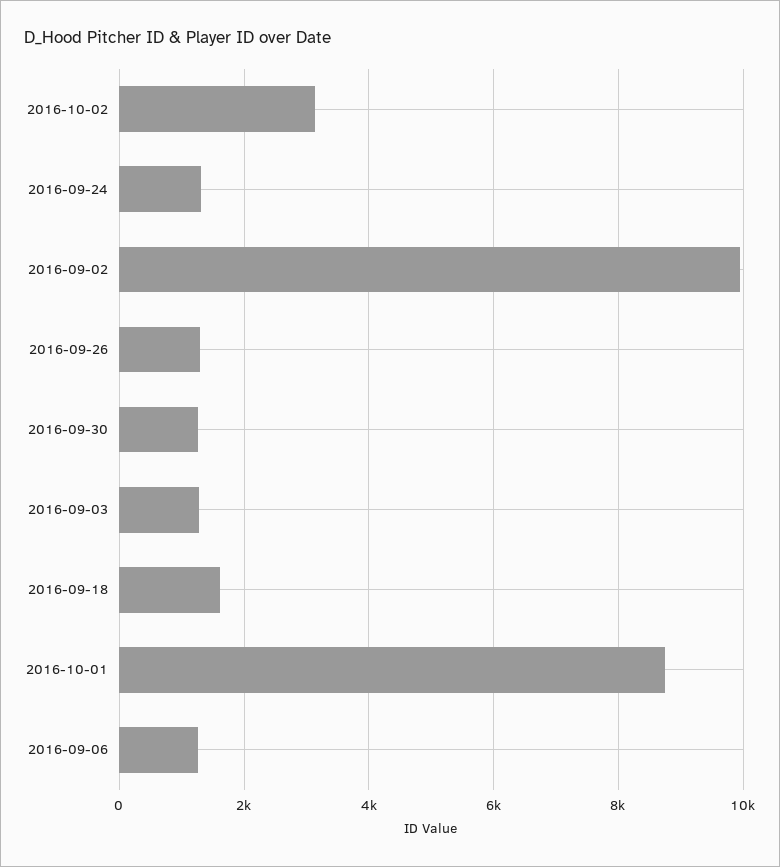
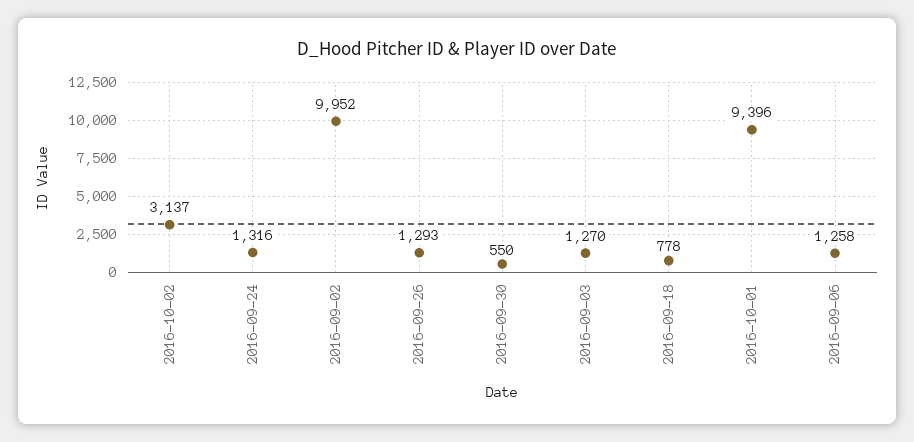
2016-09-30: 1200 -> 550
2016-09-18: 1600 -> 778
2016-10-01: 8800 -> 9396

